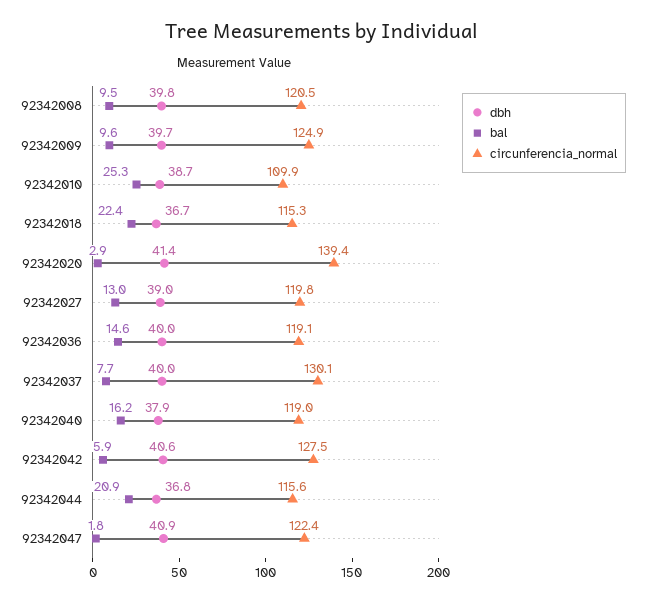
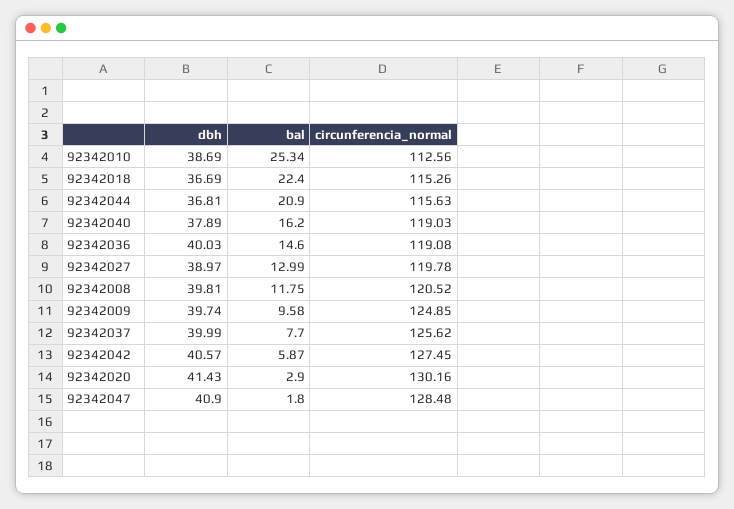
bal, 92342008: 9.5 -> 11.75
circunferencia_normal, 92342010: 109.9 -> 112.56
circunferencia_normal, 92342020: 139.4 -> 130.16
circunferencia_normal, 92342037: 130.1 -> 125.62
circunferencia_normal, 92342047: 122.4 -> 128.48

